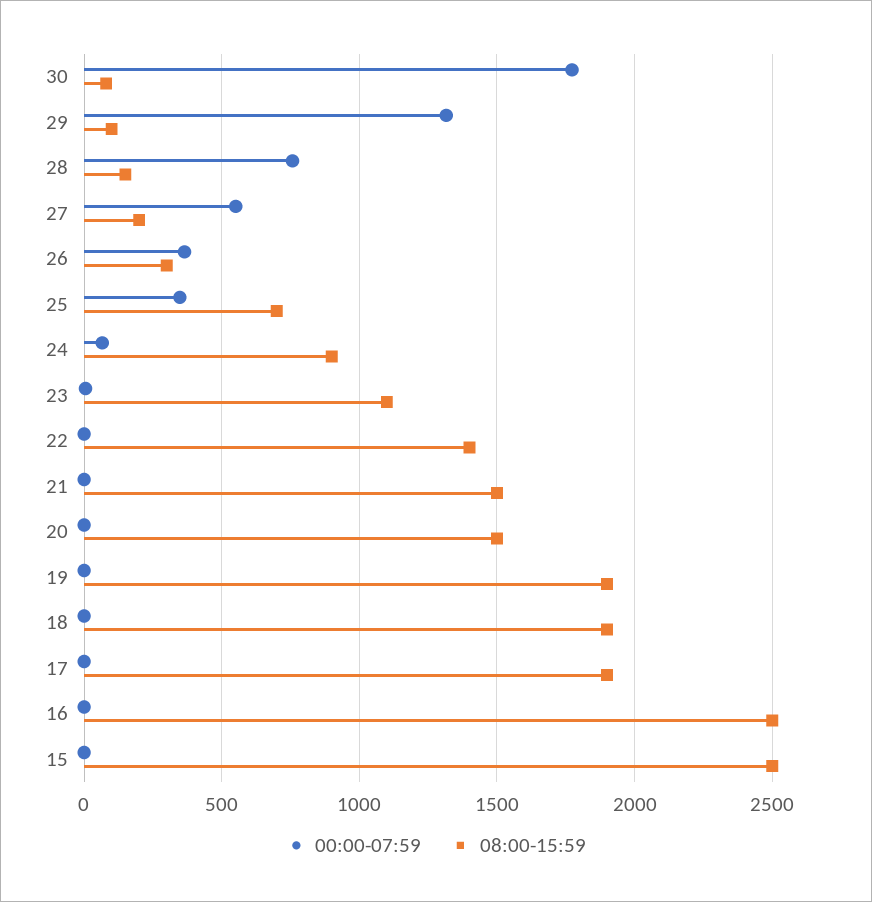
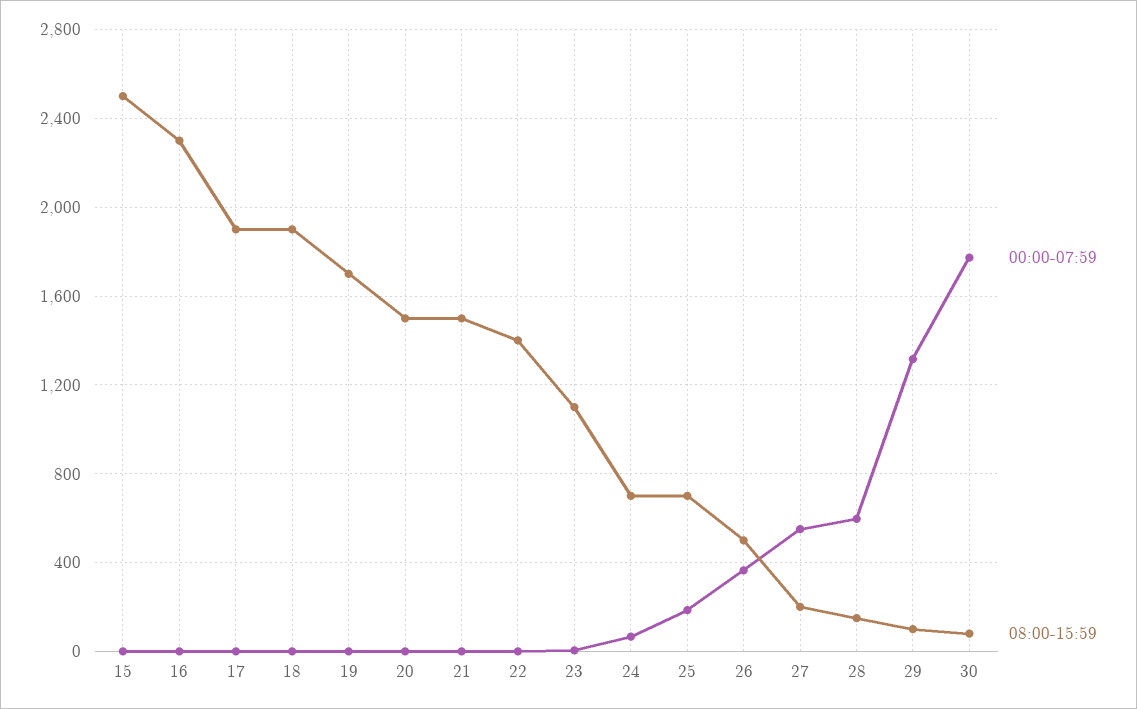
00:00-07:59, 28: 750 -> 600
08:00-15:59, 26: 300 -> 500
00:00-07:59, 25: 350 -> 200
08:00-15:59, 24: 900 -> 700
08:00-15:59, 19: 1900 -> 1700
08:00-15:59, 16: 2500 -> 2300

